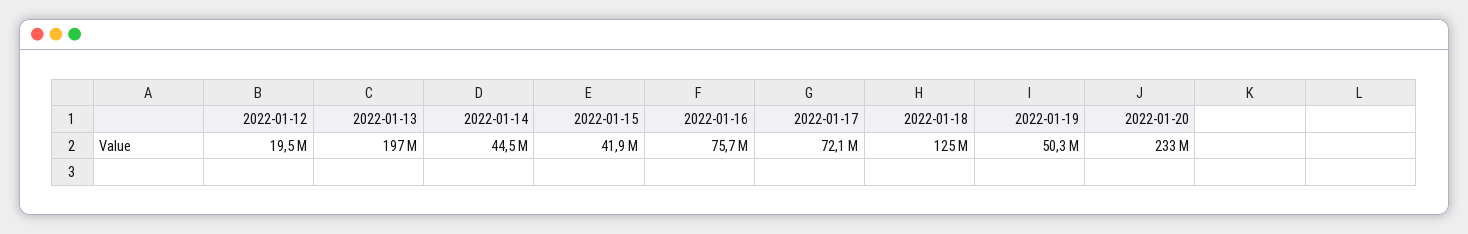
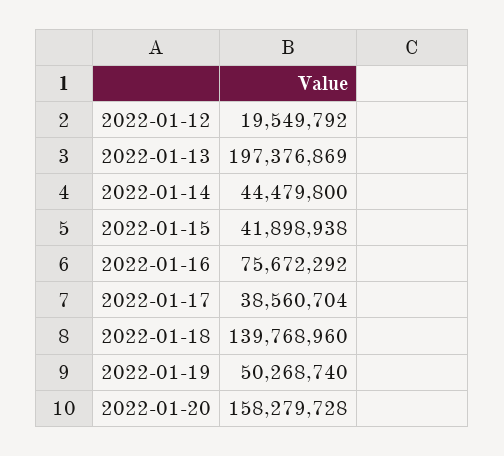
2022-01-17: 72100000 -> 38560704
2022-01-18: 125000000 -> 139768960
2022-01-20: 233000000 -> 158279728

